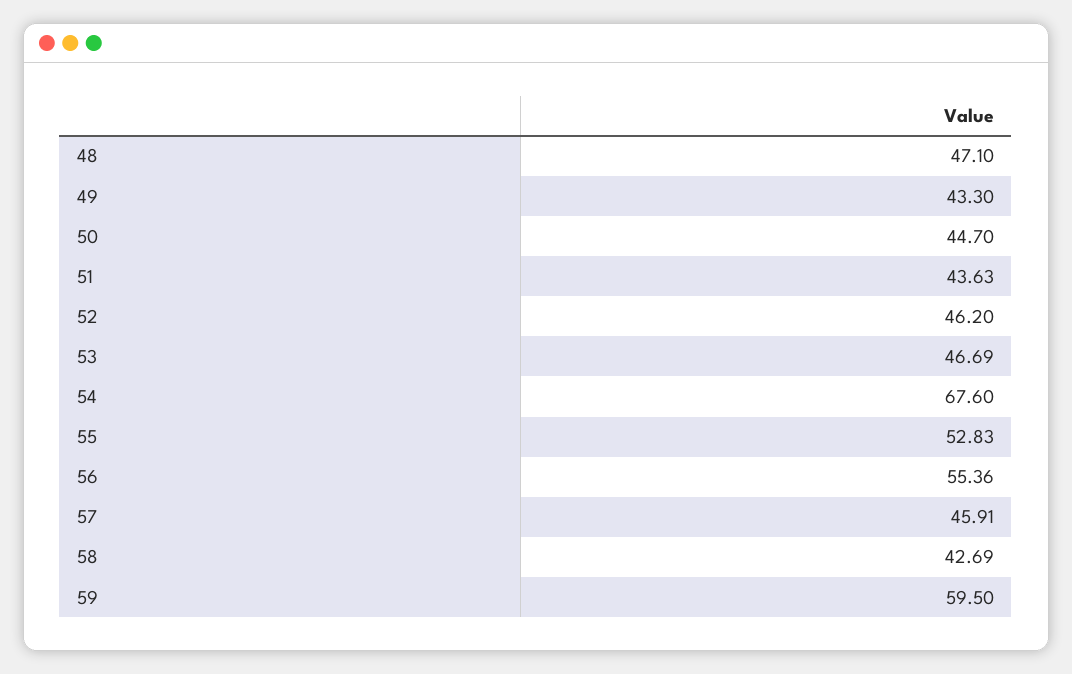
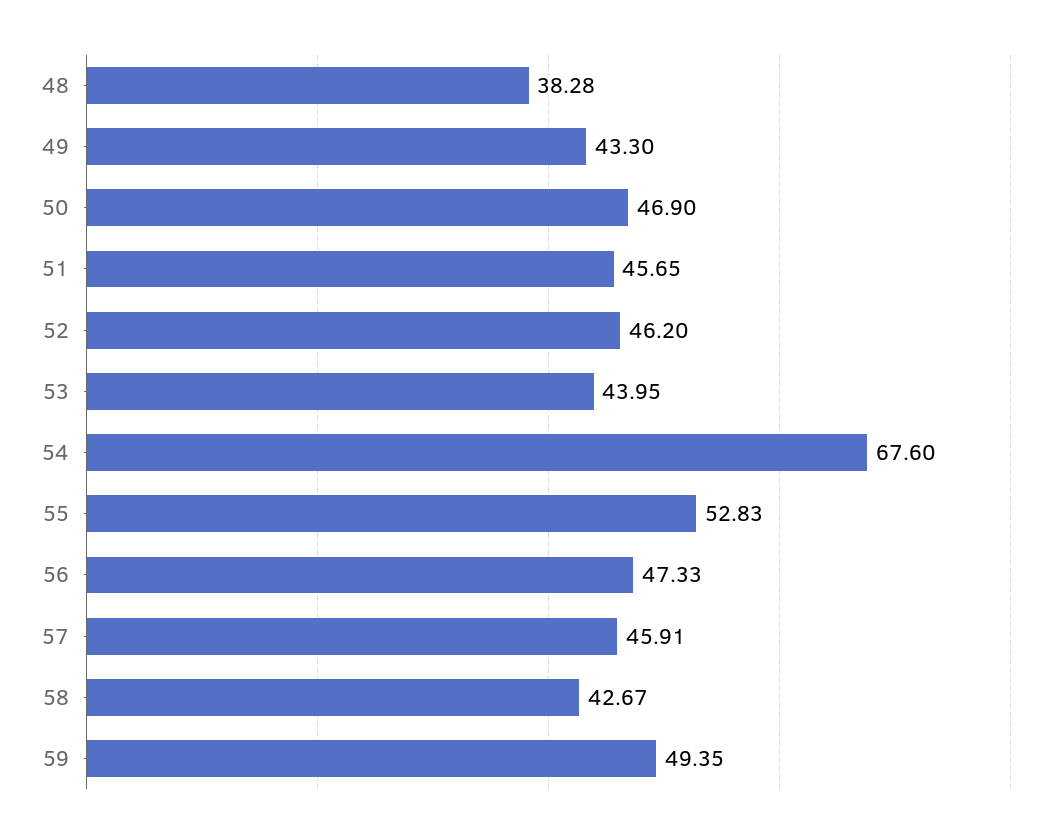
48: 47.1 -> 38.28
50: 44.7 -> 46.9
51: 43.63 -> 45.65
53: 46.69 -> 43.95
56: 55.36 -> 47.33
58: 42.69 -> 42.67
59: 59.5 -> 49.35

